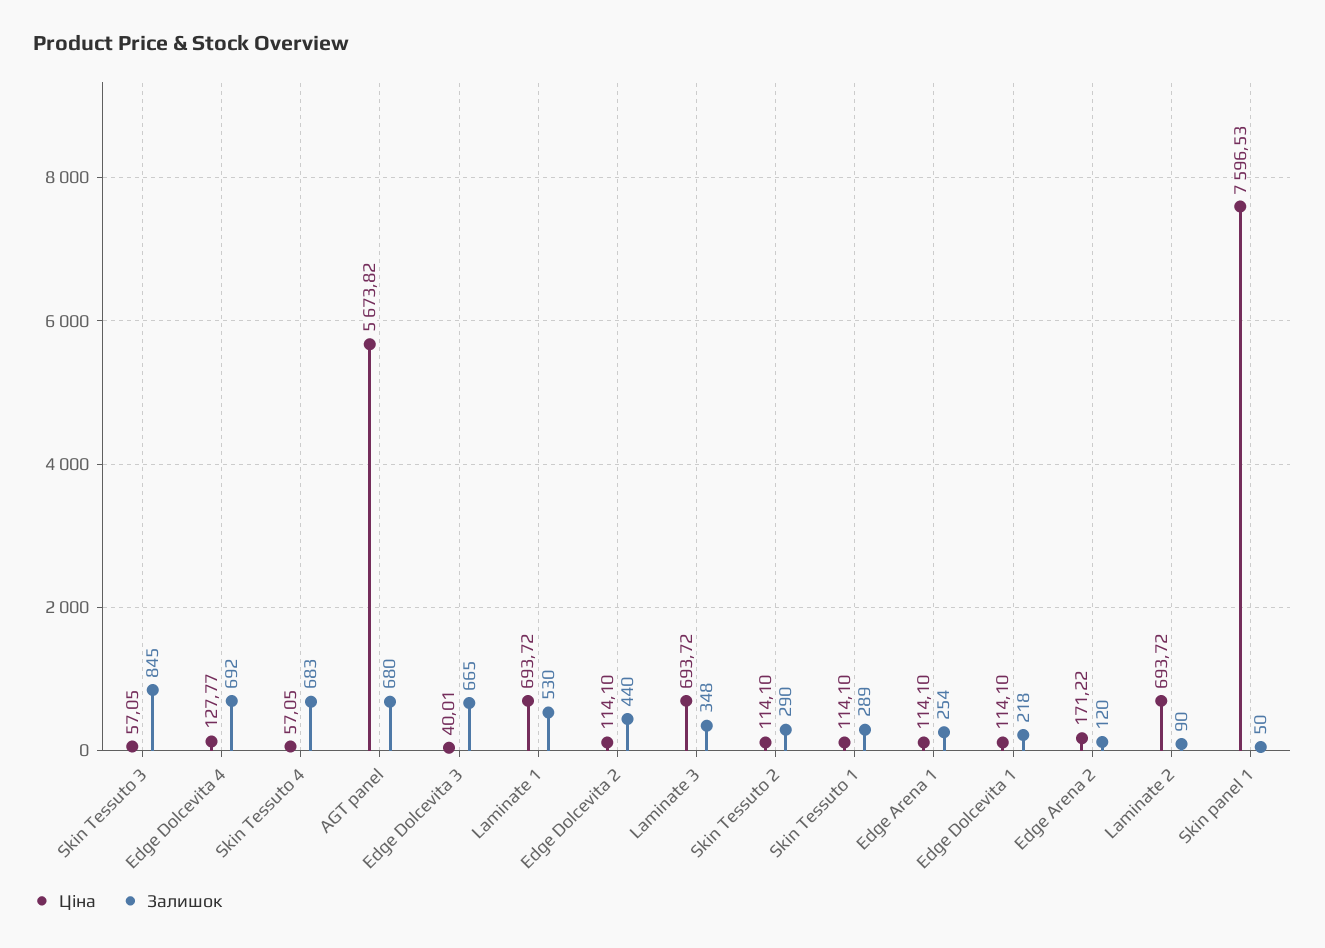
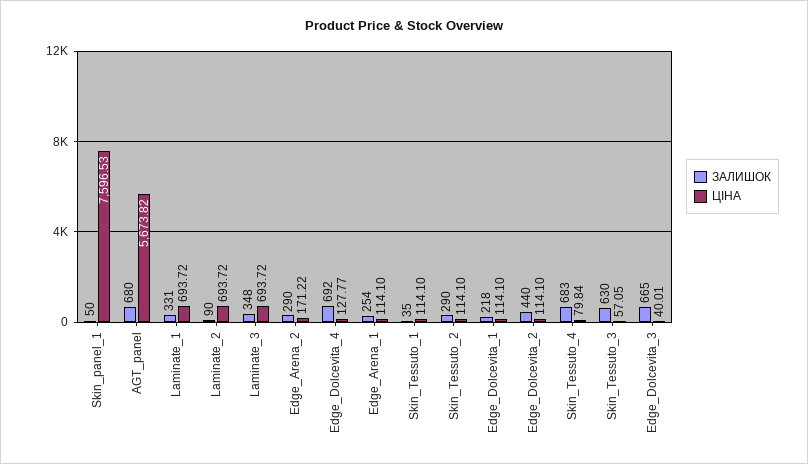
Залишок, Skin Tessuto 3: 845 -> 630
Ціна, Skin Tessuto 4: 57.05 -> 79.84
Залишок, Laminate 1: 530 -> 331
Залишок, Skin Tessuto 1: 289 -> 35
Залишок, Edge Arena 2: 120 -> 290

